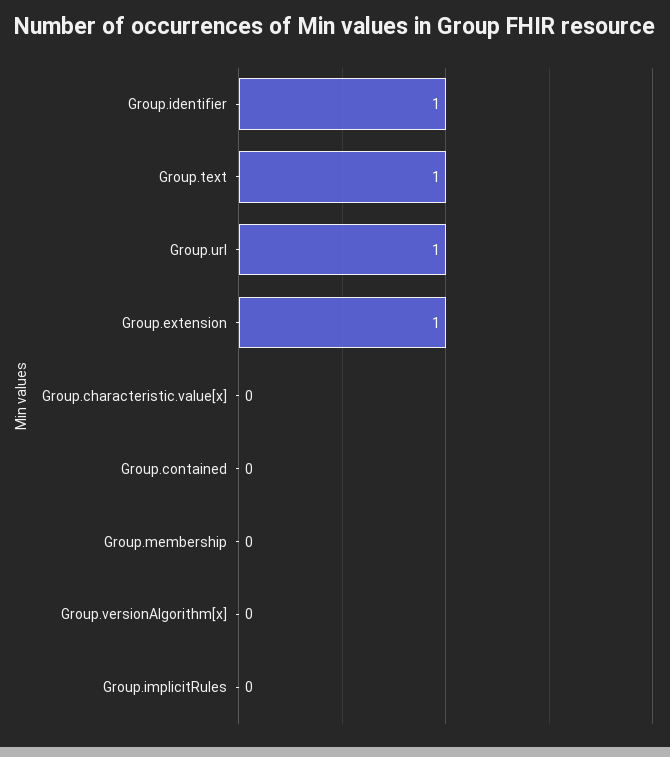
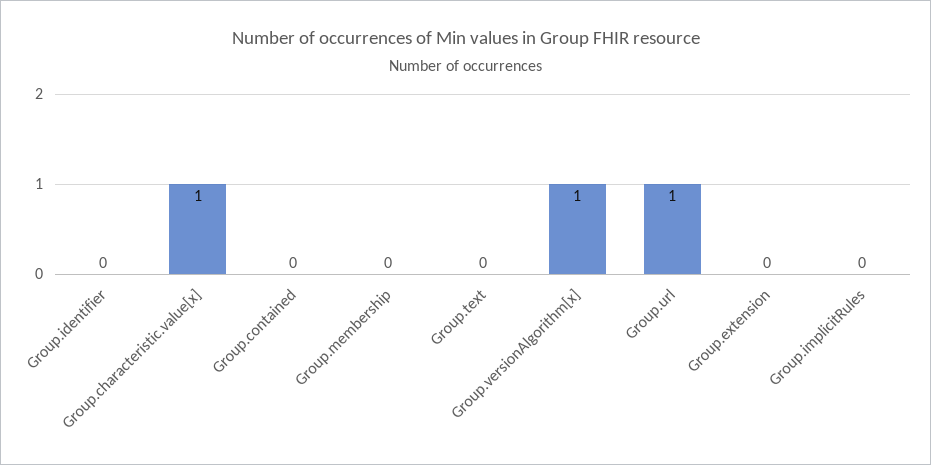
Group.identifier: 1 -> 0
Group.text: 1 -> 0
Group.extension: 1 -> 0
Group.characteristic.value[x]: 0 -> 1
Group.versionAlgorithm[x]: 0 -> 1

